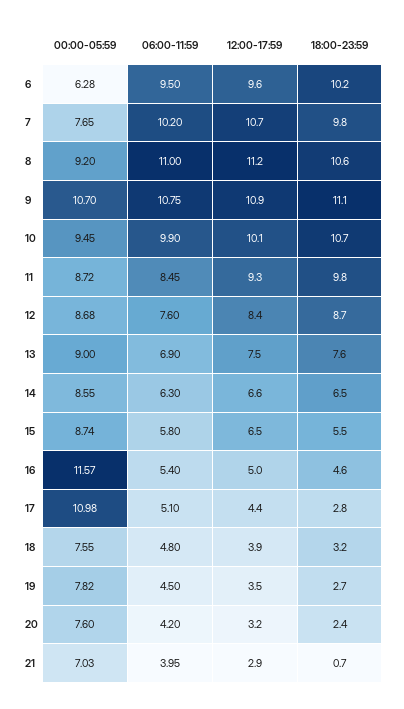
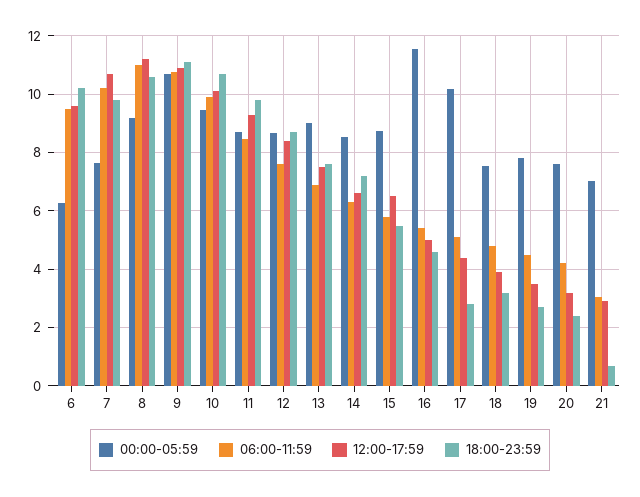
18:00-23:59, 14: 6.5 -> 7.25
00:00-05:59, 17: 10.98 -> 10.25
06:00-11:59, 21: 3.95 -> 3

